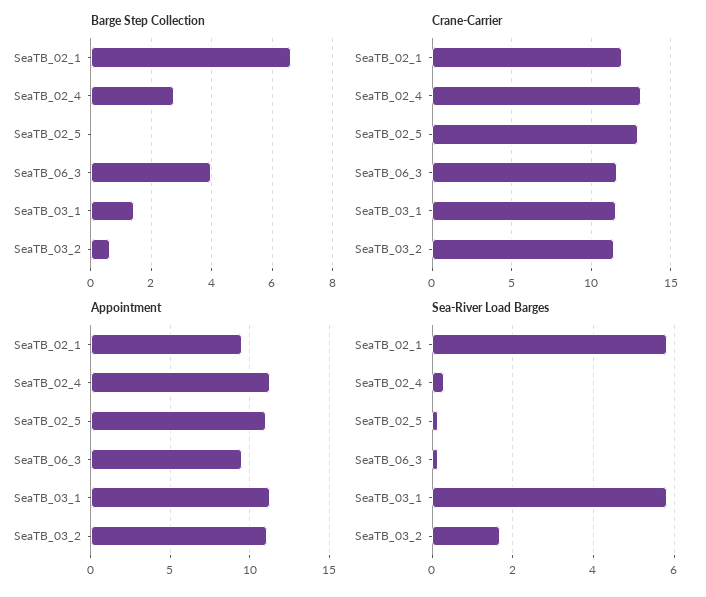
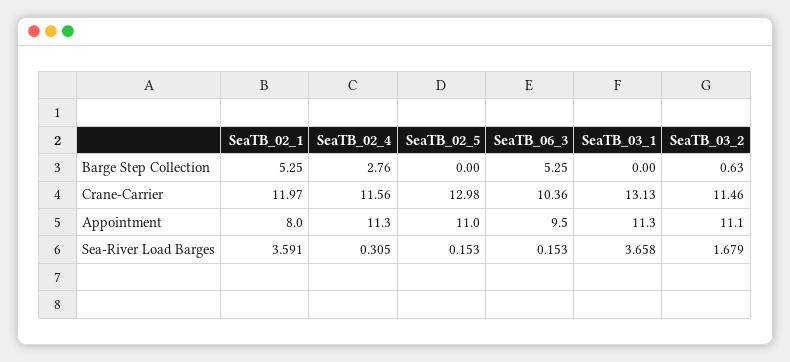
Barge Step Collection, SeaTB_02_1: 6.6 -> 5.25
Barge Step Collection, SeaTB_06_3: 4 -> 5.25
Barge Step Collection, SeaTB_03_1: 1.4 -> 0
Crane-Carrier, SeaTB_02_4: 13 -> 11.56
Crane-Carrier, SeaTB_06_3: 11.5 -> 10.36
Crane-Carrier, SeaTB_03_1: 11.5 -> 13.13
Appointment, SeaTB_02_1: 9.5 -> 8
Sea-River Load Barges, SeaTB_02_1: 5.8 -> 3.591
Sea-River Load Barges, SeaTB_03_1: 5.8 -> 3.658

